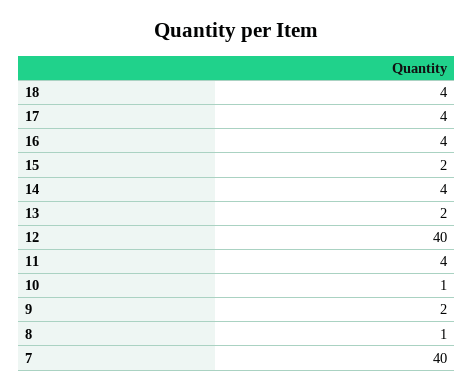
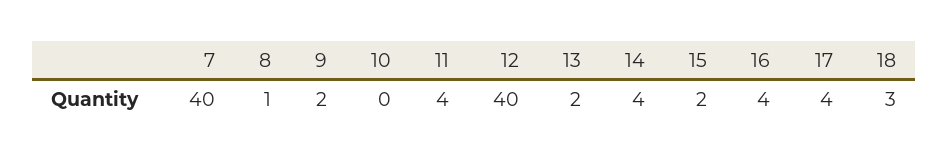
18: 4 -> 3
10: 1 -> 0

